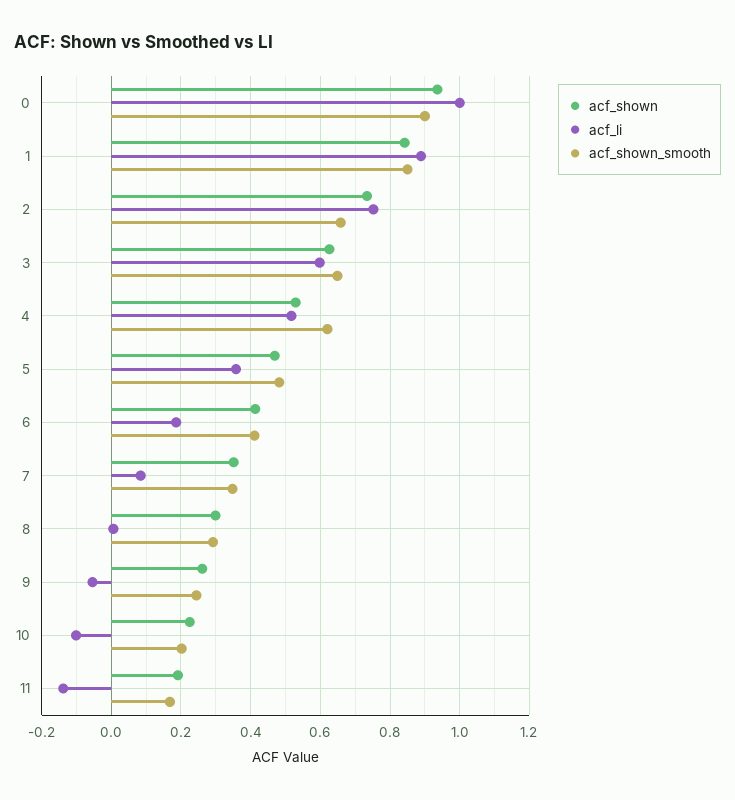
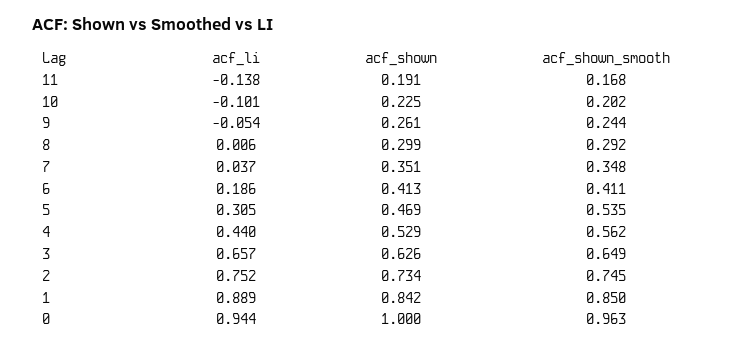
acf_shown, 0: 0.94 -> 1
acf_li, 0: 1 -> 0.944
acf_shown_smooth, 0: 0.9 -> 0.963
acf_shown_smooth, 2: 0.66 -> 0.745
acf_li, 3: 0.6 -> 0.657
acf_li, 4: 0.52 -> 0.44
acf_shown_smooth, 4: 0.62 -> 0.562
acf_li, 5: 0.36 -> 0.305
acf_shown_smooth, 5: 0.48 -> 0.535
acf_li, 7: 0.08 -> 0.037

